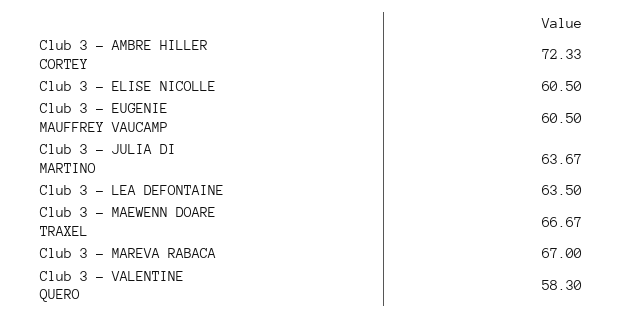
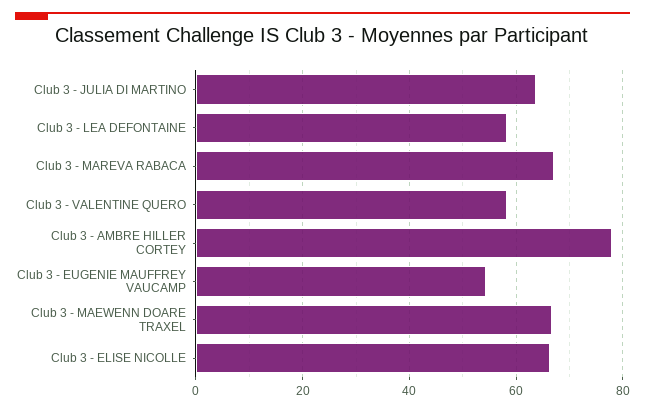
Club 3 - AMBRE HILLER CORTEY: 72.33 -> 78
Club 3 - ELISE NICOLLE: 60.5 -> 66
Club 3 - EUGENIE MAUFFREY VAUCAMP: 60.5 -> 54
Club 3 - LEA DEFONTAINE: 63.5 -> 58

